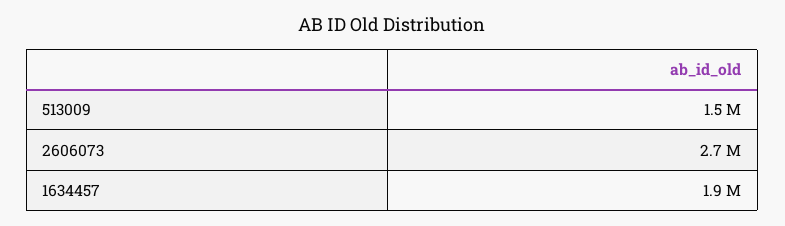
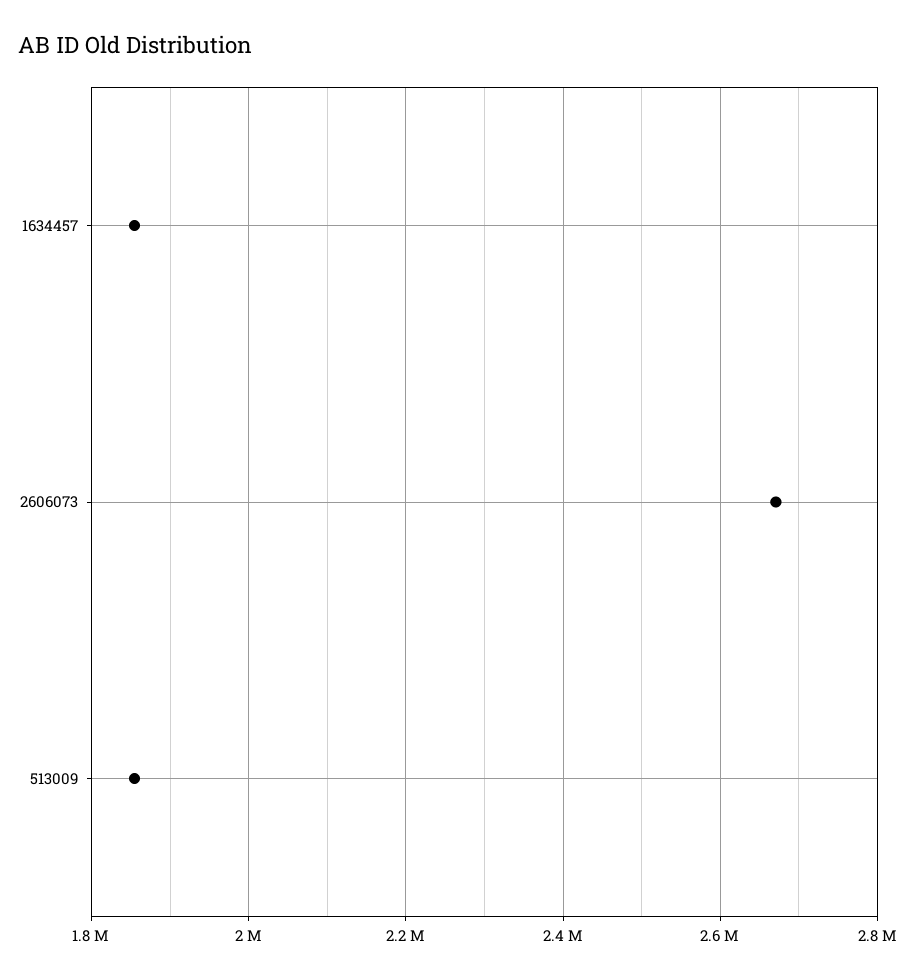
513009: 1500000 -> 1860000

